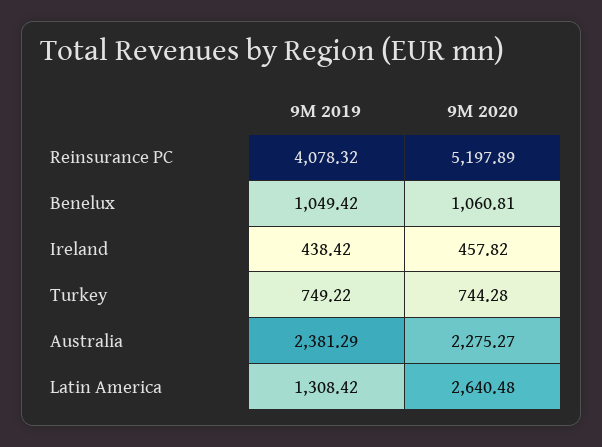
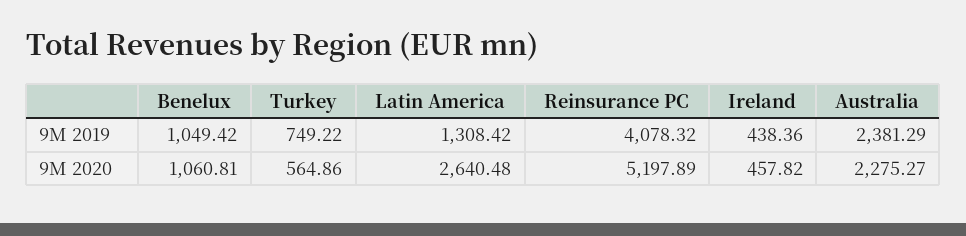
9M 2019, Ireland: 438.42 -> 438.36
9M 2020, Turkey: 744.28 -> 564.86

